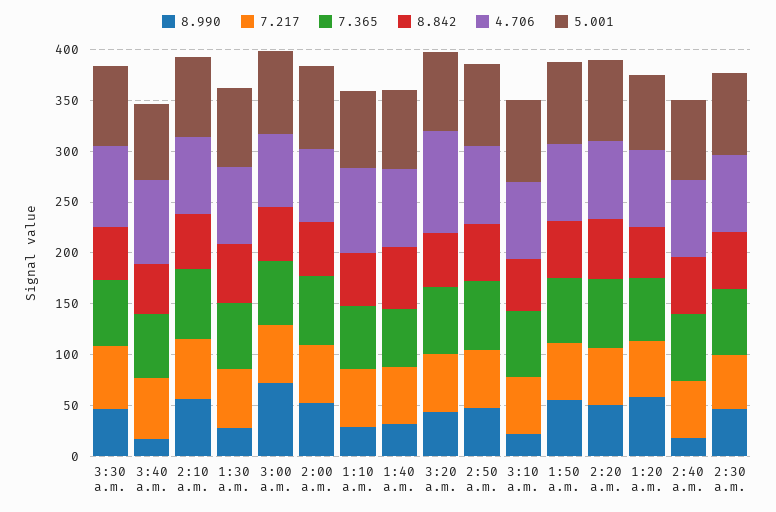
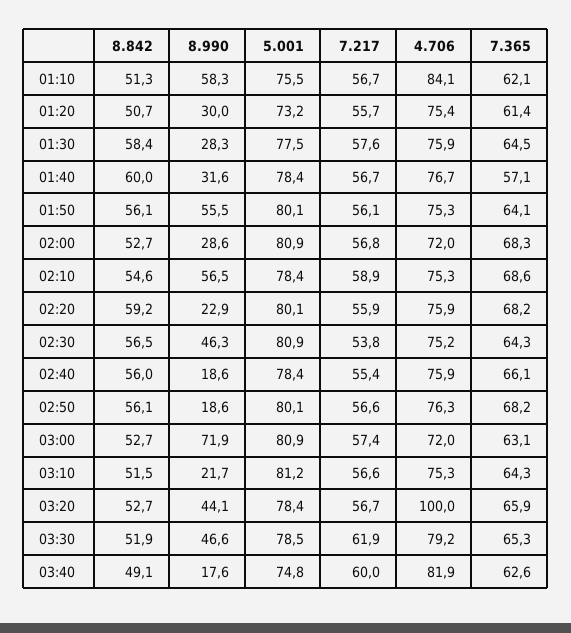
8.990, 2:00 a.m.: 50 -> 28.6
8.990, 1:10 a.m.: 30 -> 58.3
8.990, 2:50 a.m.: 50 -> 18.6
8.990, 2:20 a.m.: 50 -> 22.9
8.990, 1:20 a.m.: 60 -> 30

